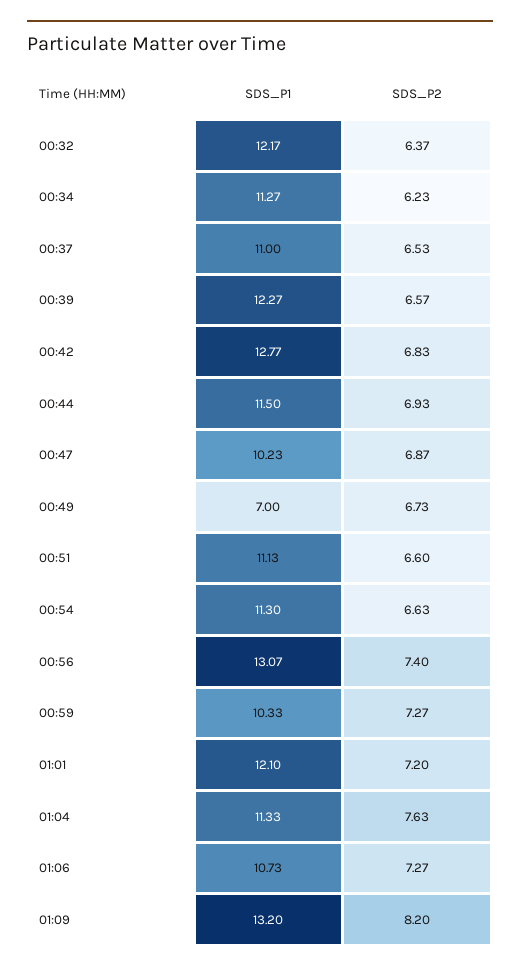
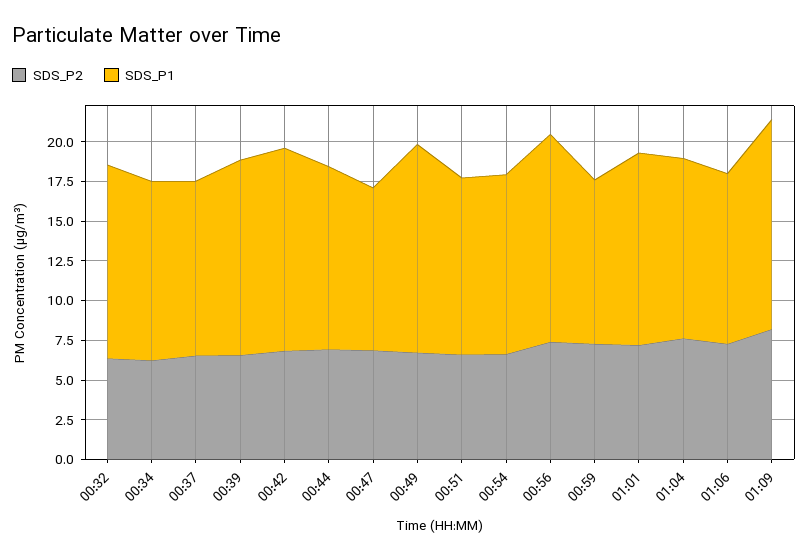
SDS_P1, 00:49: 7 -> 12.5

